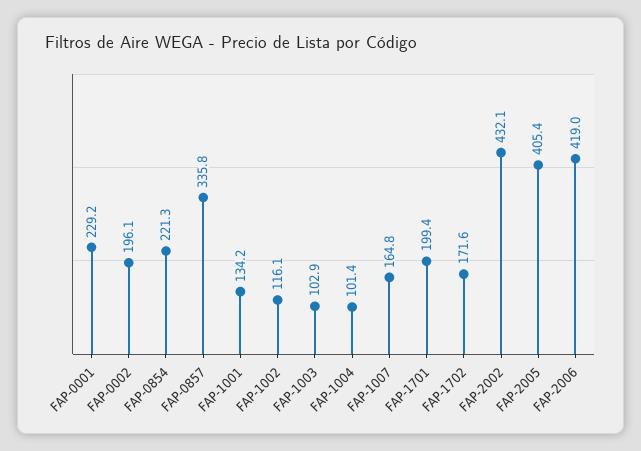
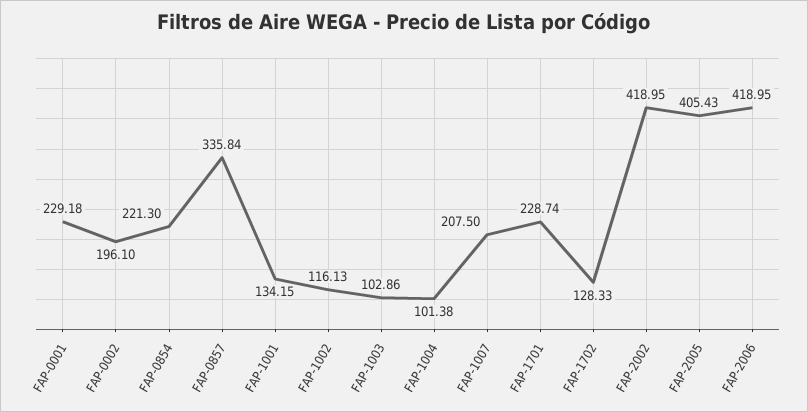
FAP-1007: 164.8 -> 207.5
FAP-1701: 199.4 -> 228.74
FAP-1702: 171.6 -> 128.33
FAP-2002: 432.1 -> 418.95

